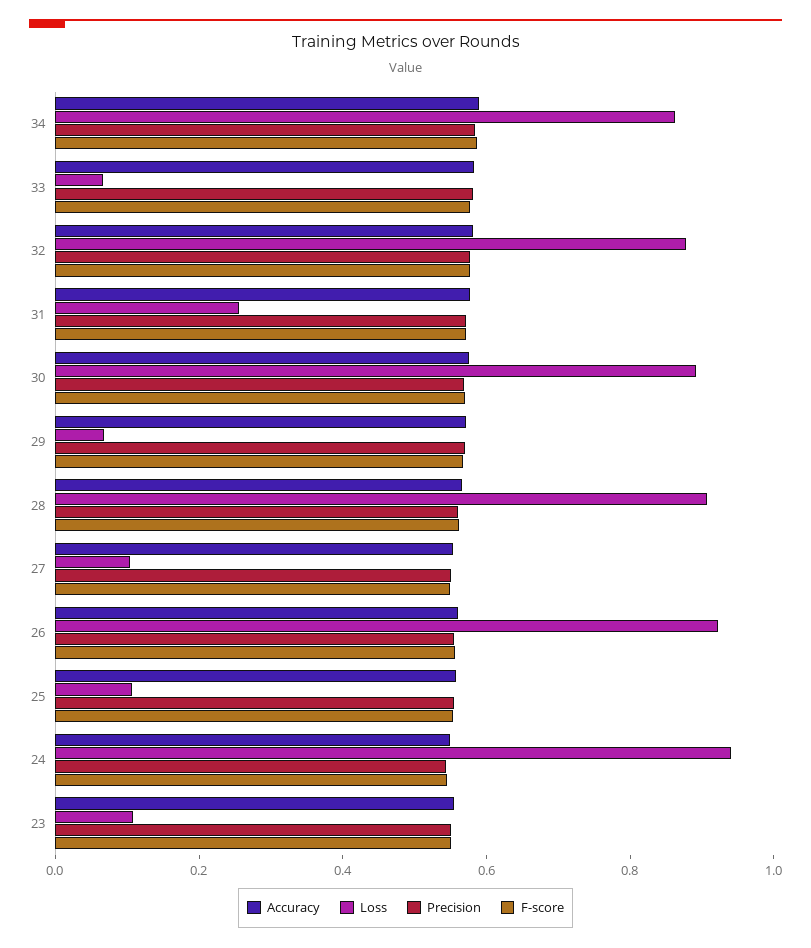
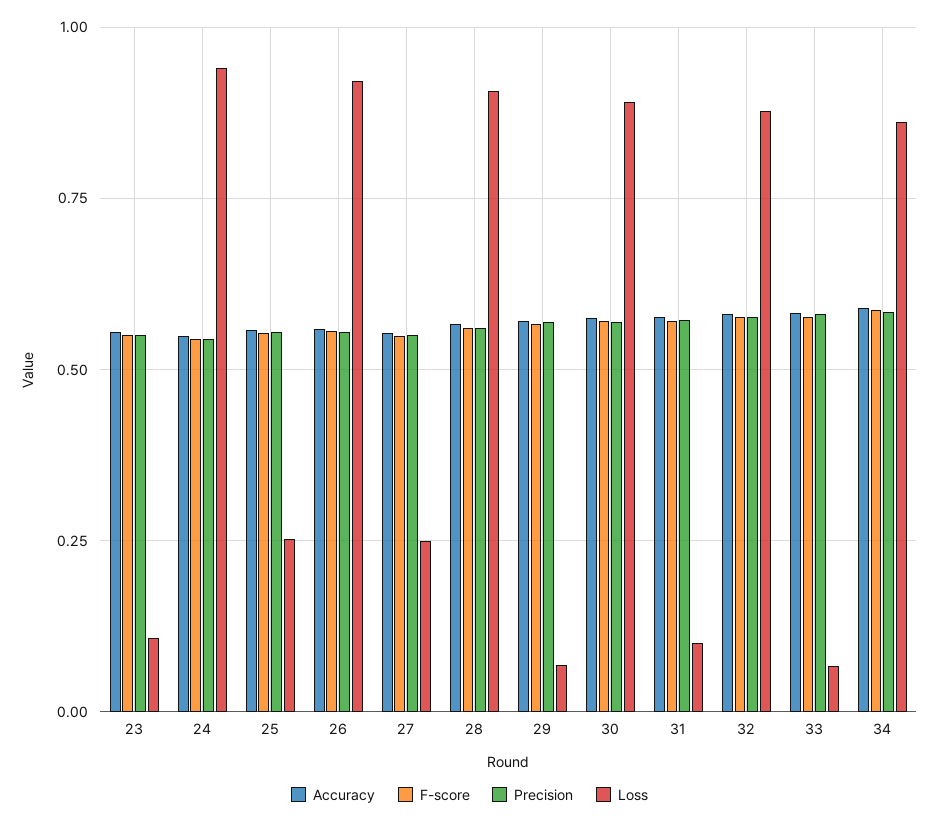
Loss, 31: 0.25 -> 0.1
Loss, 27: 0.1 -> 0.25
Loss, 25: 0.1 -> 0.25

